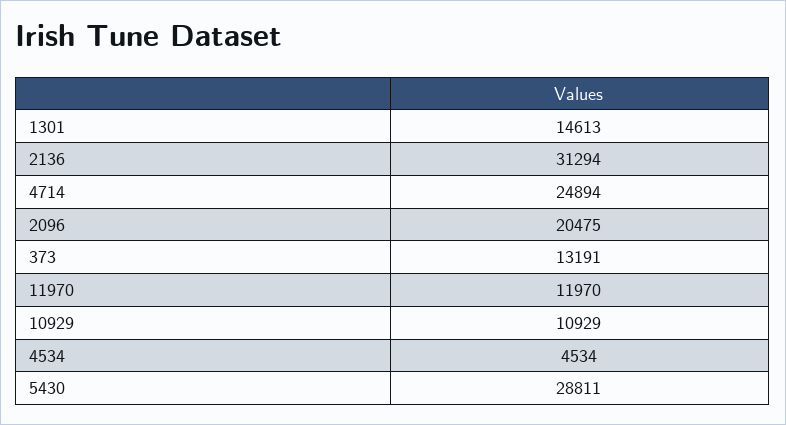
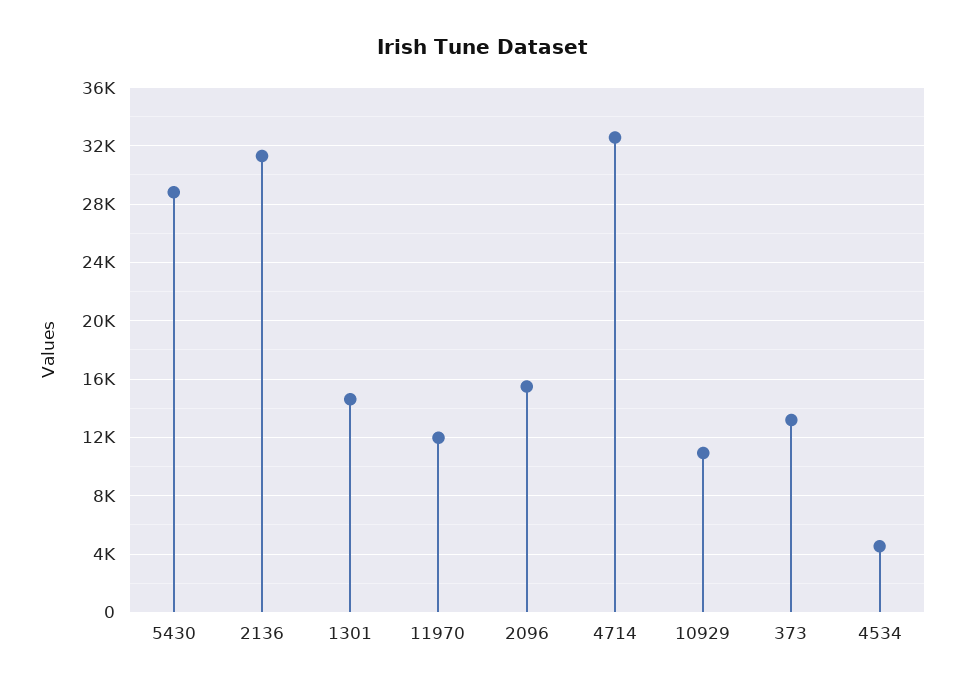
4714: 24894 -> 32500
2096: 20475 -> 15500

